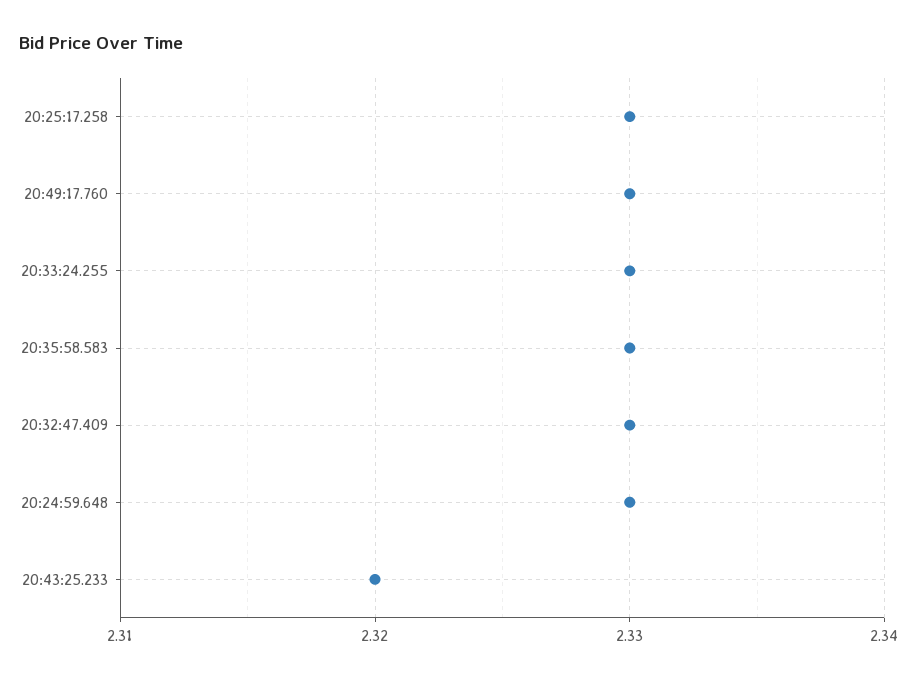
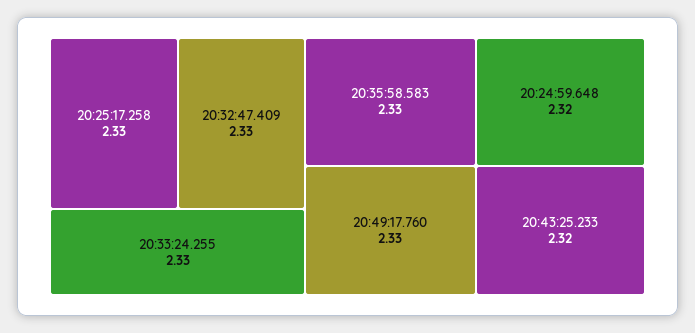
20:24:59.648: 2.33 -> 2.32

